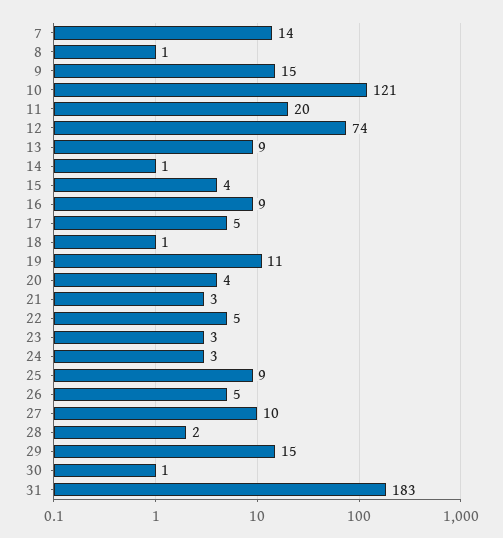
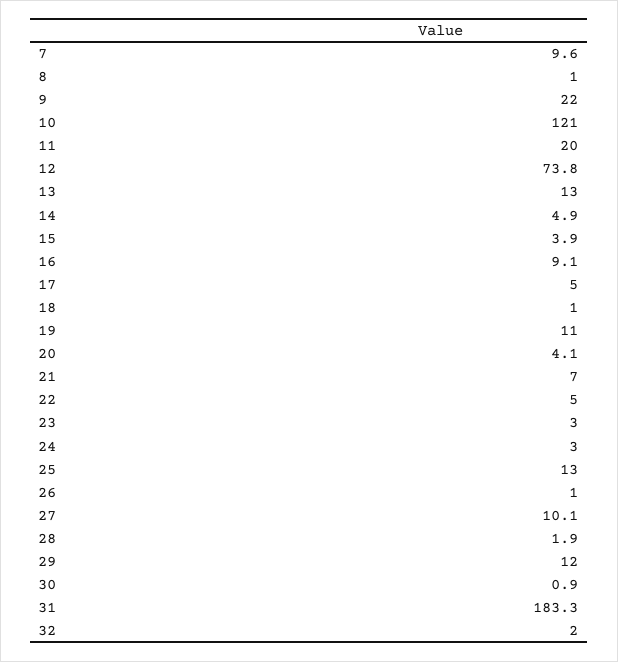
7: 14 -> 9.6
9: 15 -> 22
13: 9 -> 13
14: 1 -> 4.9
21: 3 -> 7
25: 9 -> 13
26: 5 -> 1
29: 15 -> 12
32: none -> 2

